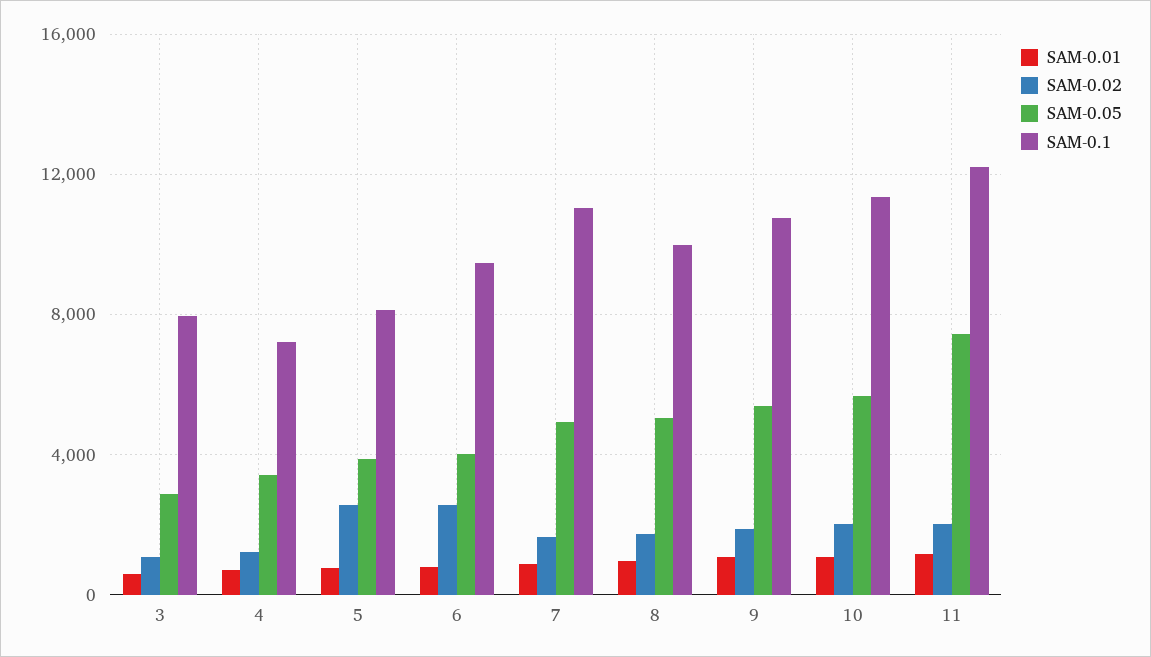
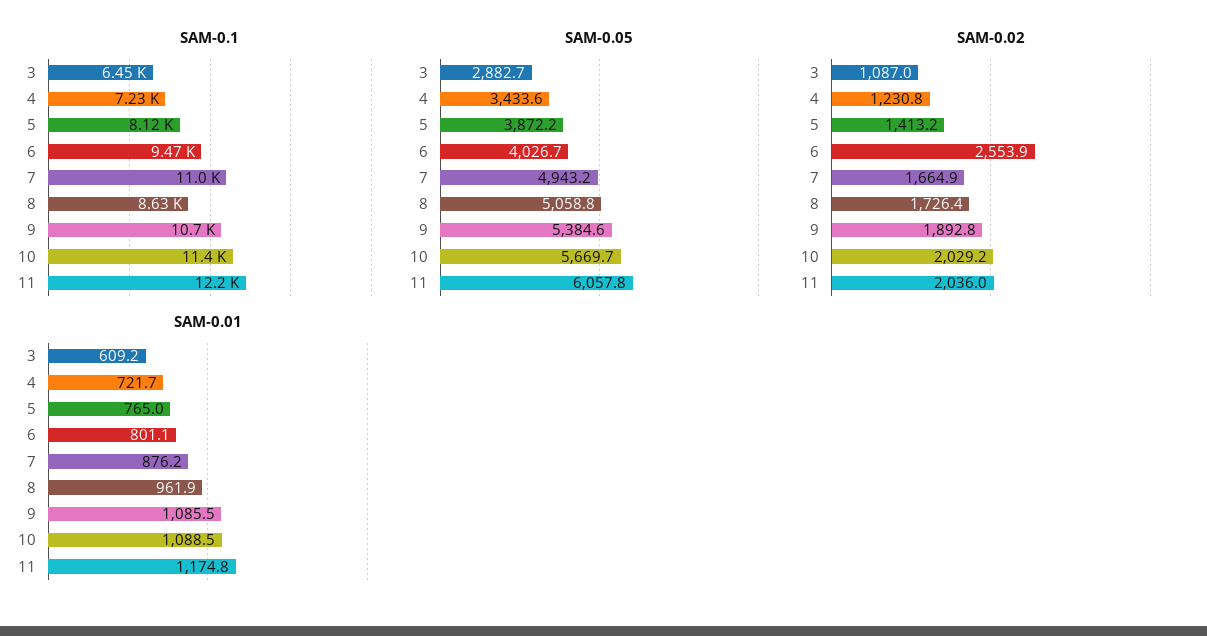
SAM-0.1, 3: 8000 -> 6450
SAM-0.02, 5: 2500 -> 1413.2
SAM-0.1, 8: 10000 -> 8630
SAM-0.05, 11: 7500 -> 6057.8

